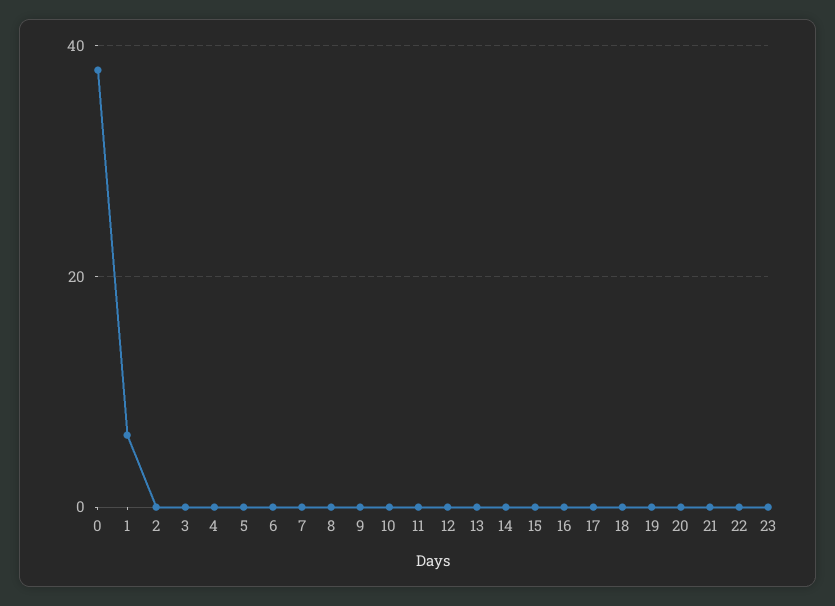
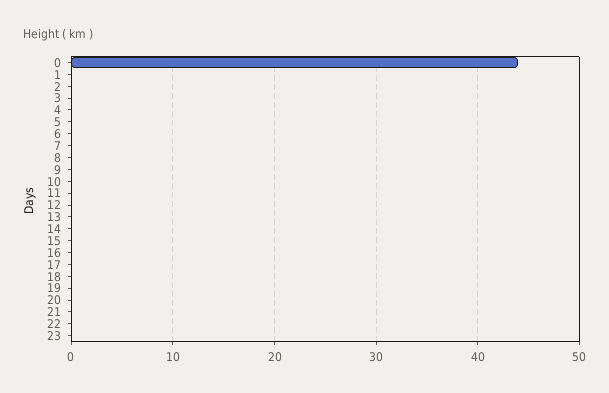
0: 38 -> 44
1: 6 -> 0

